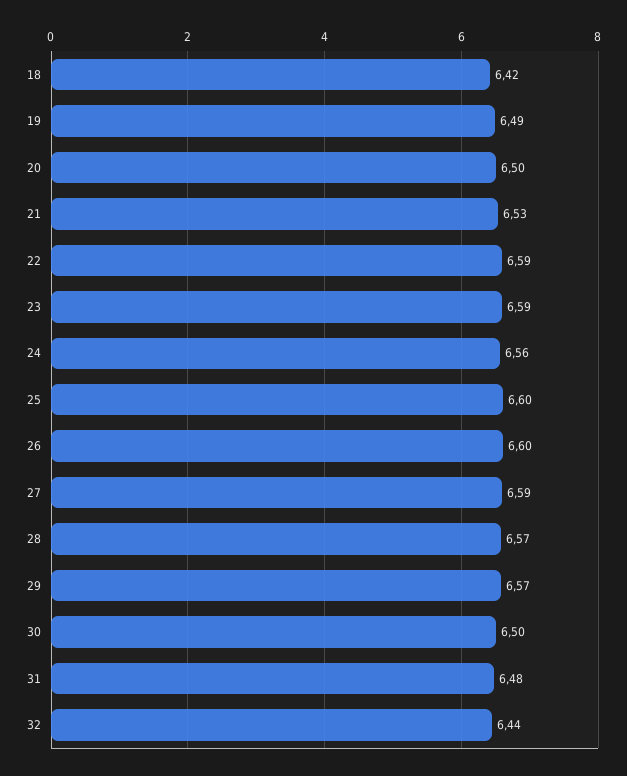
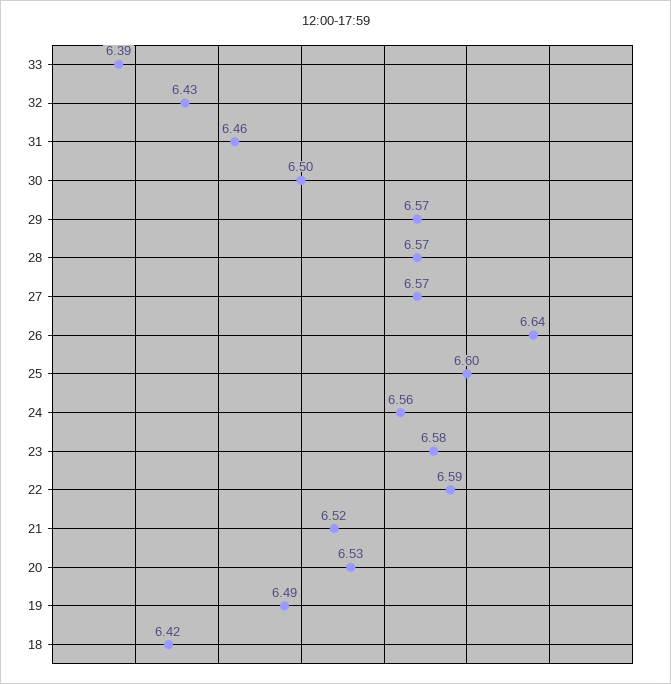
20: 6.5 -> 6.53
21: 6.53 -> 6.52
23: 6.59 -> 6.58
26: 6.6 -> 6.64
27: 6.59 -> 6.57
31: 6.48 -> 6.46
32: 6.44 -> 6.43
33: none -> 6.39

